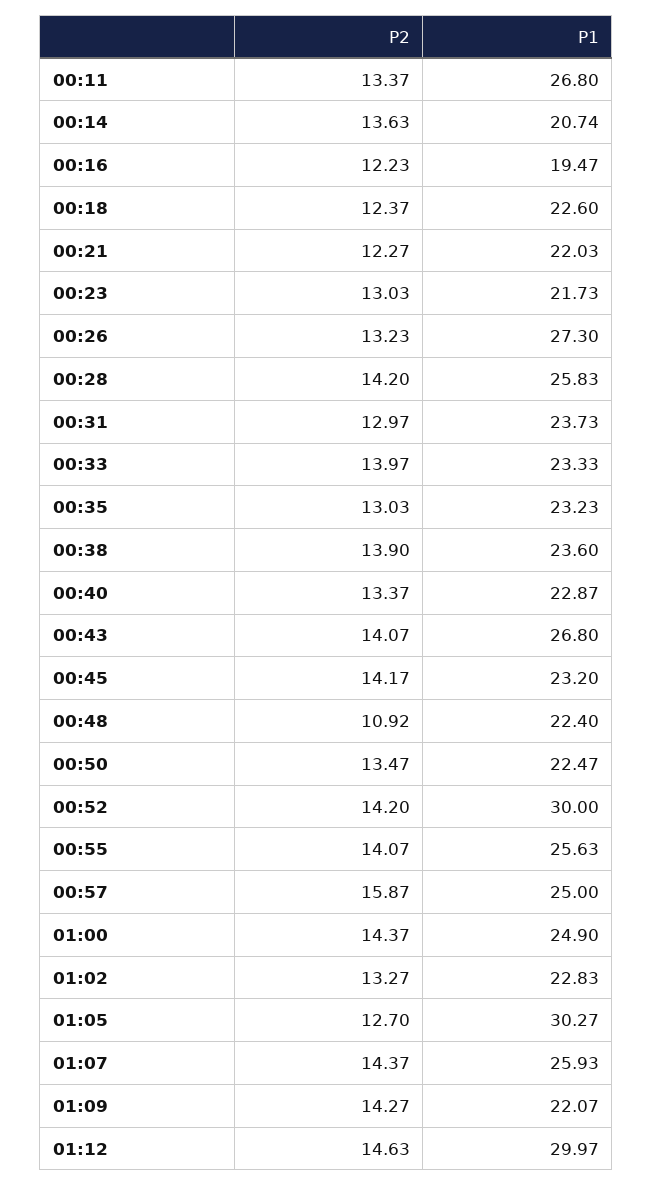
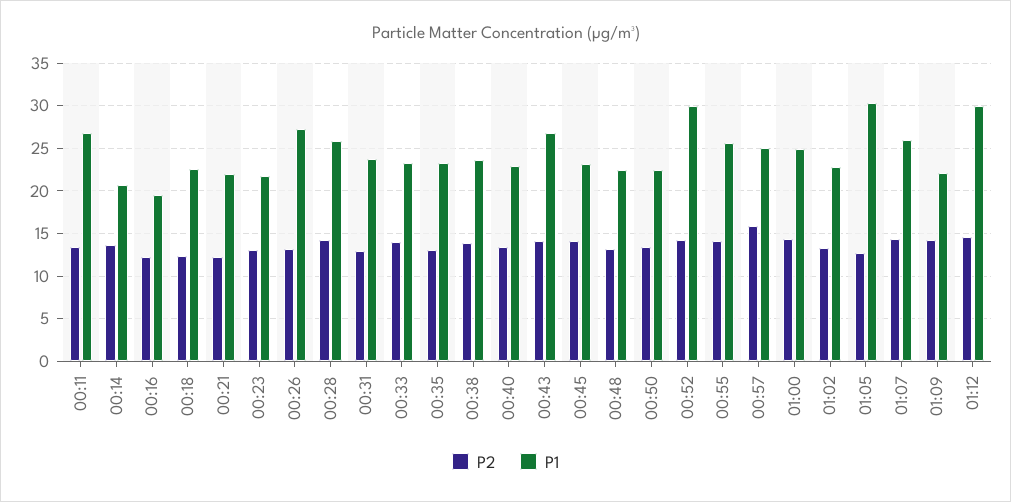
P2, 00:48: 10.92 -> 13

